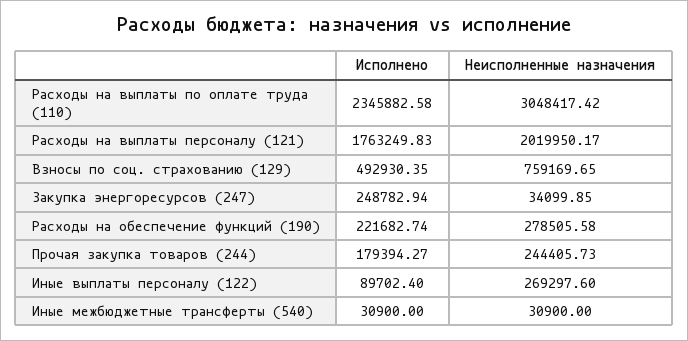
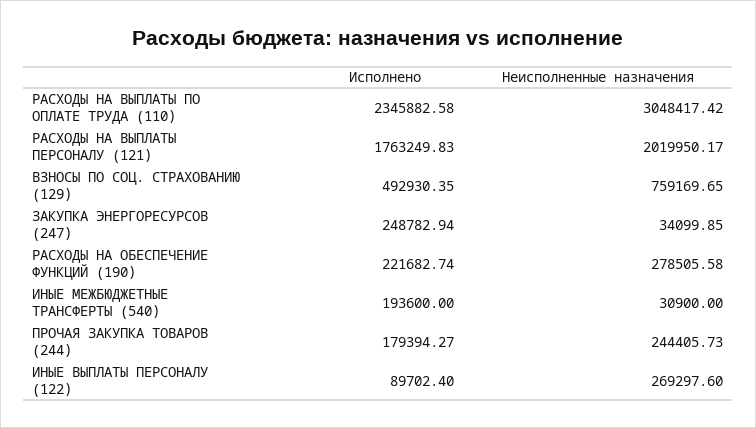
Исполнено, Иные межбюджетные трансферты (540): 30900 -> 193600

